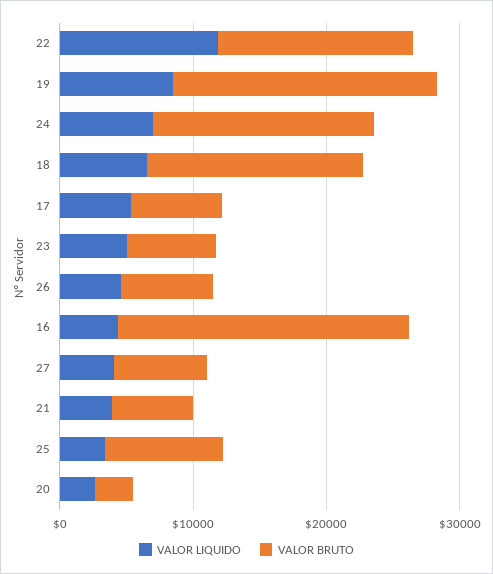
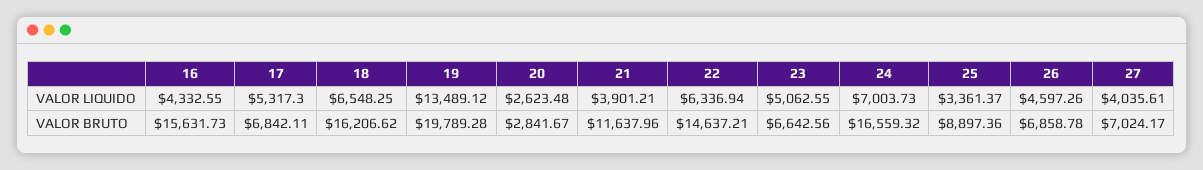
VALOR LIQUIDO, 22: 12000 -> 6336.94
VALOR LIQUIDO, 19: 8000 -> 13489.12
VALOR BRUTO, 16: 22000 -> 15631.73
VALOR BRUTO, 21: 6000 -> 11637.96

